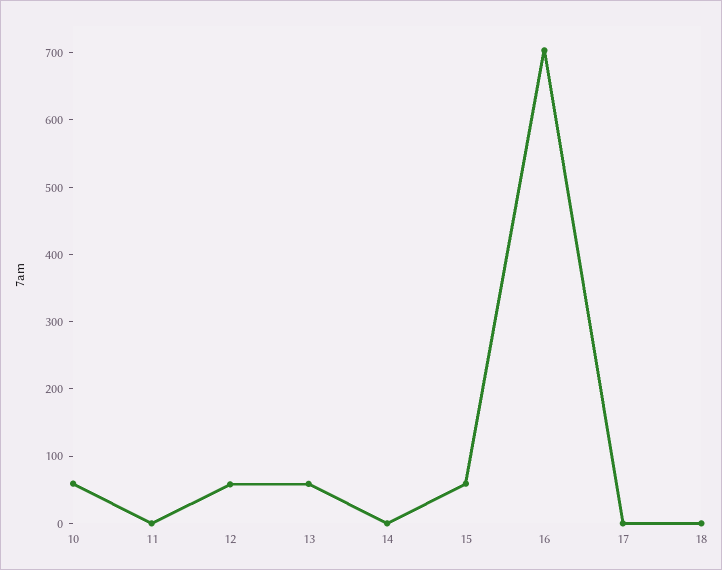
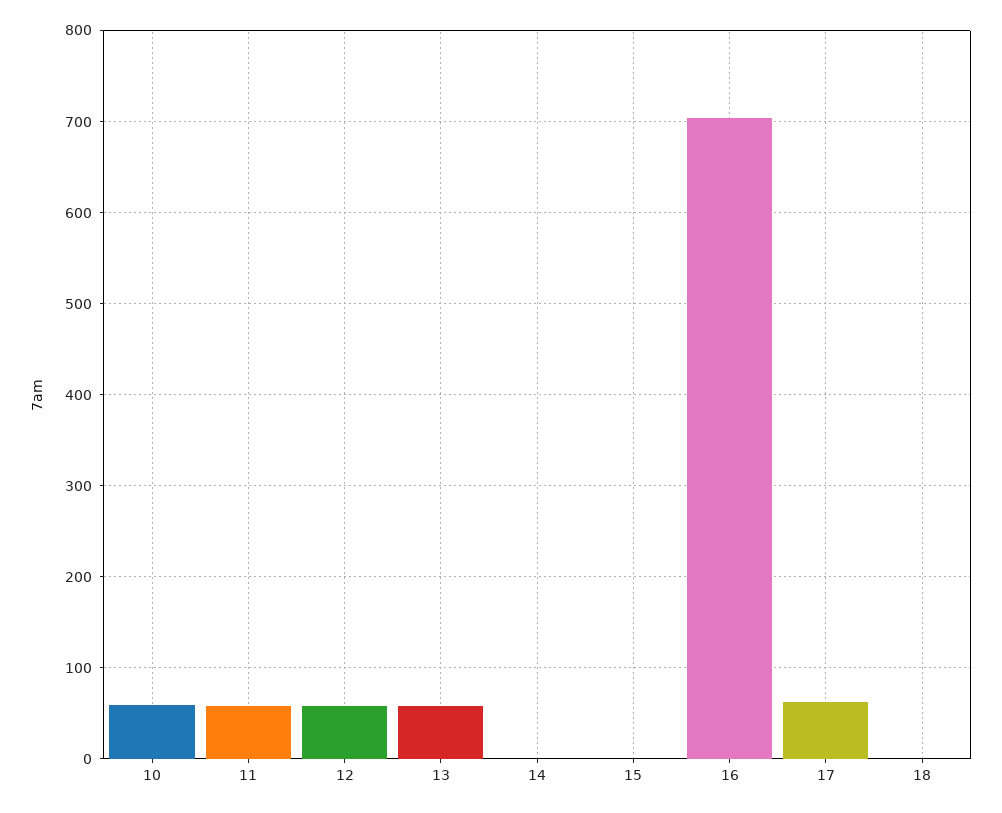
11: 0 -> 60
15: 60 -> 0
17: 0 -> 60

